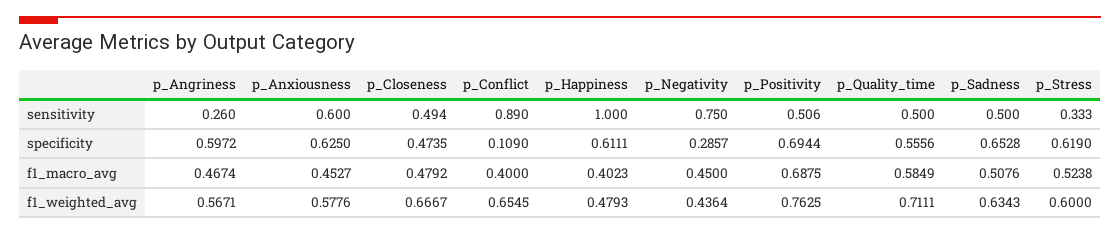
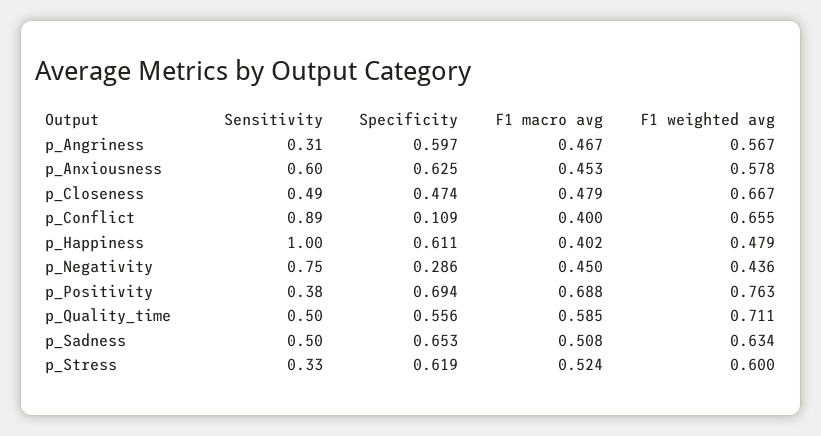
p_Angriness, sensitivity: 0.26 -> 0.31
p_Positivity, sensitivity: 0.506 -> 0.38

